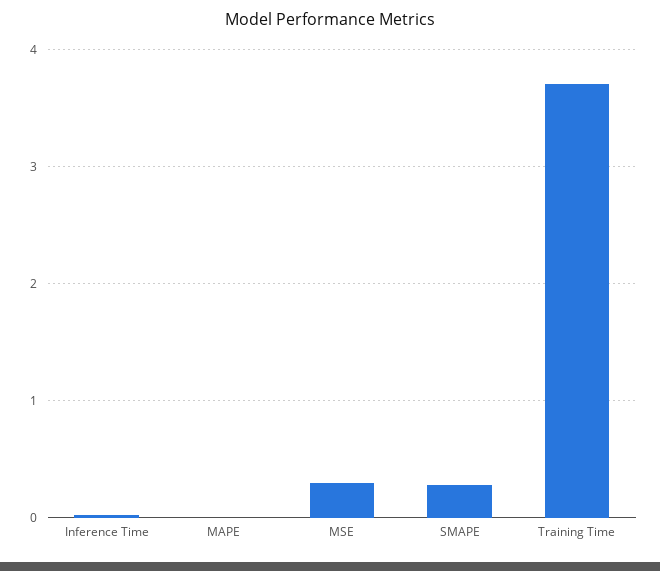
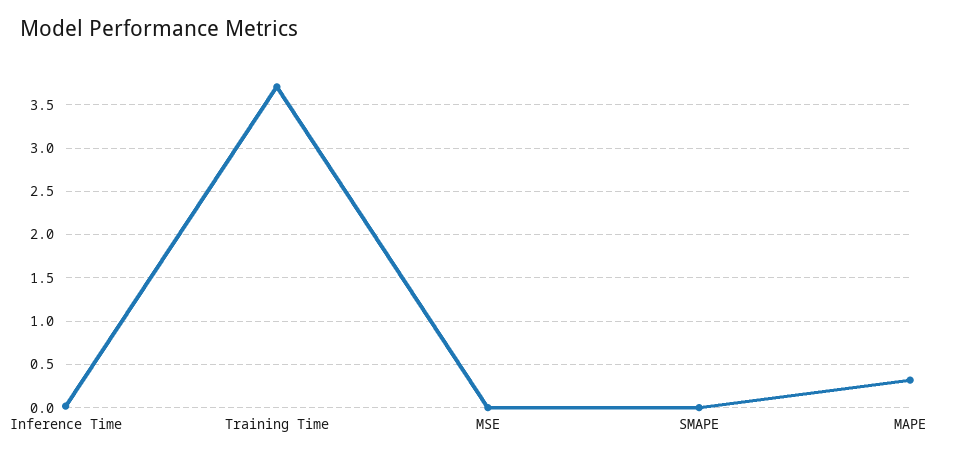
MAPE: 0 -> 0.3
MSE: 0.3 -> 0
SMAPE: 0.3 -> 0

